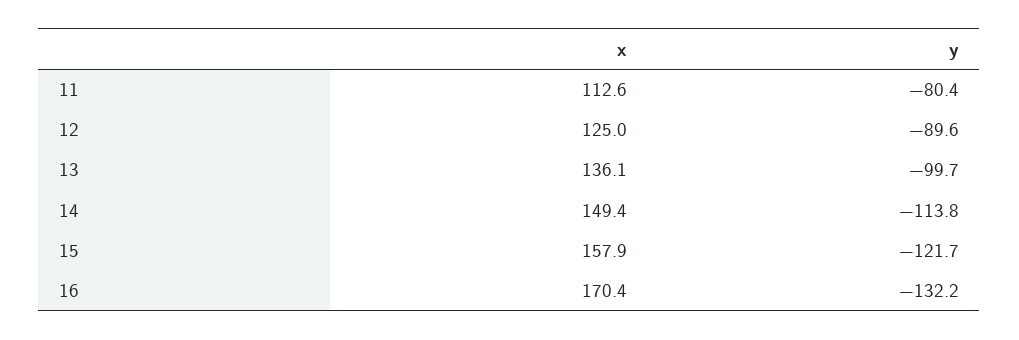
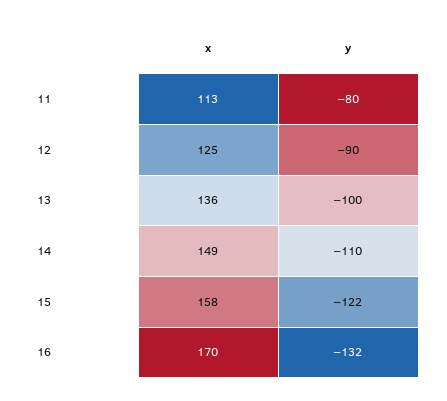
y, 14: -113.8 -> -110

